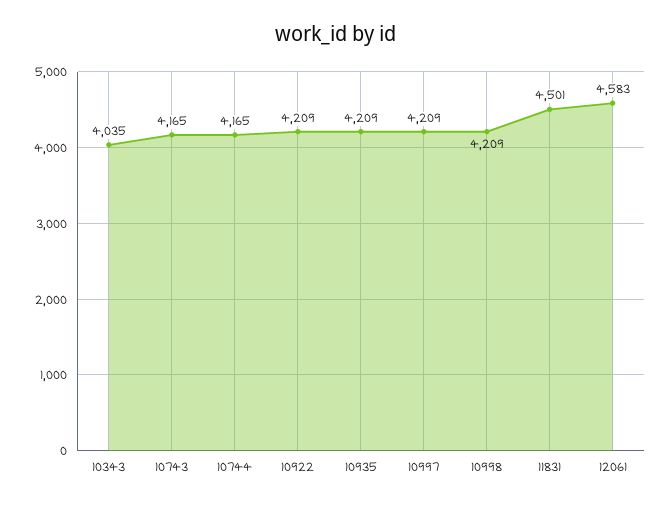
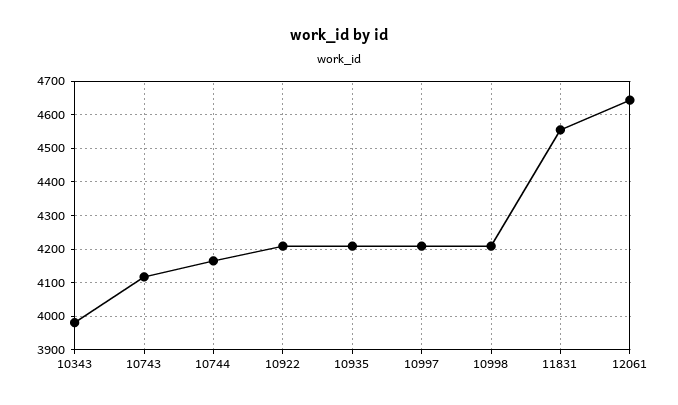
10343: 4035 -> 3980
10743: 4165 -> 4120
11831: 4501 -> 4560
12061: 4583 -> 4640

